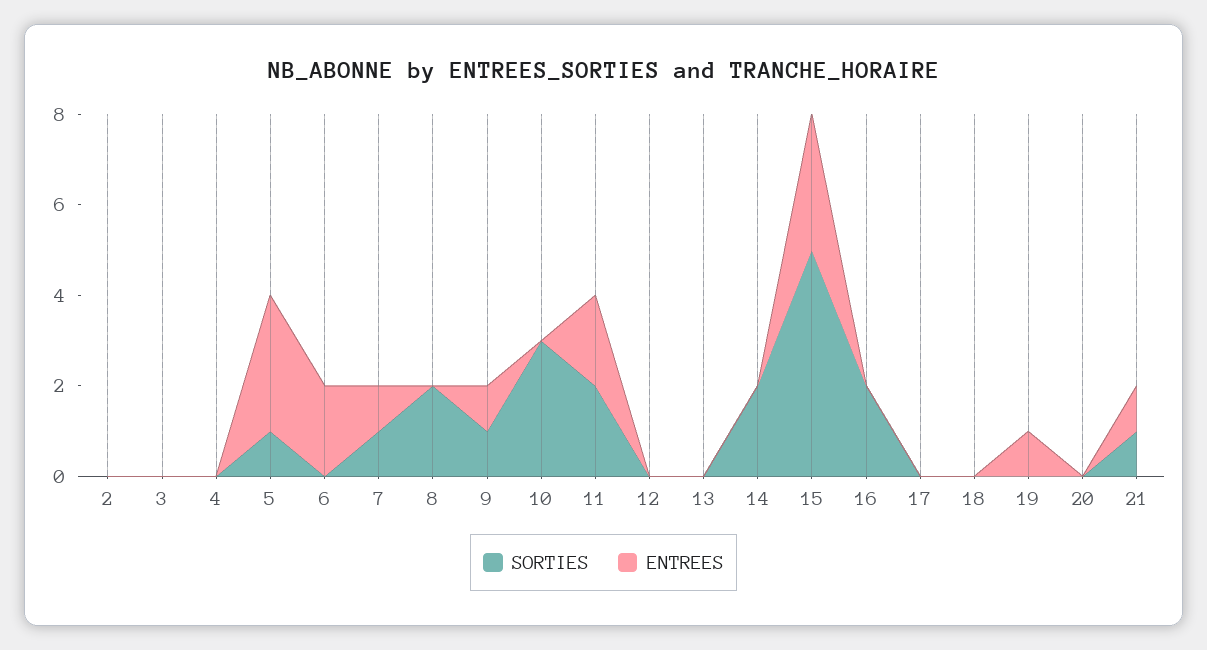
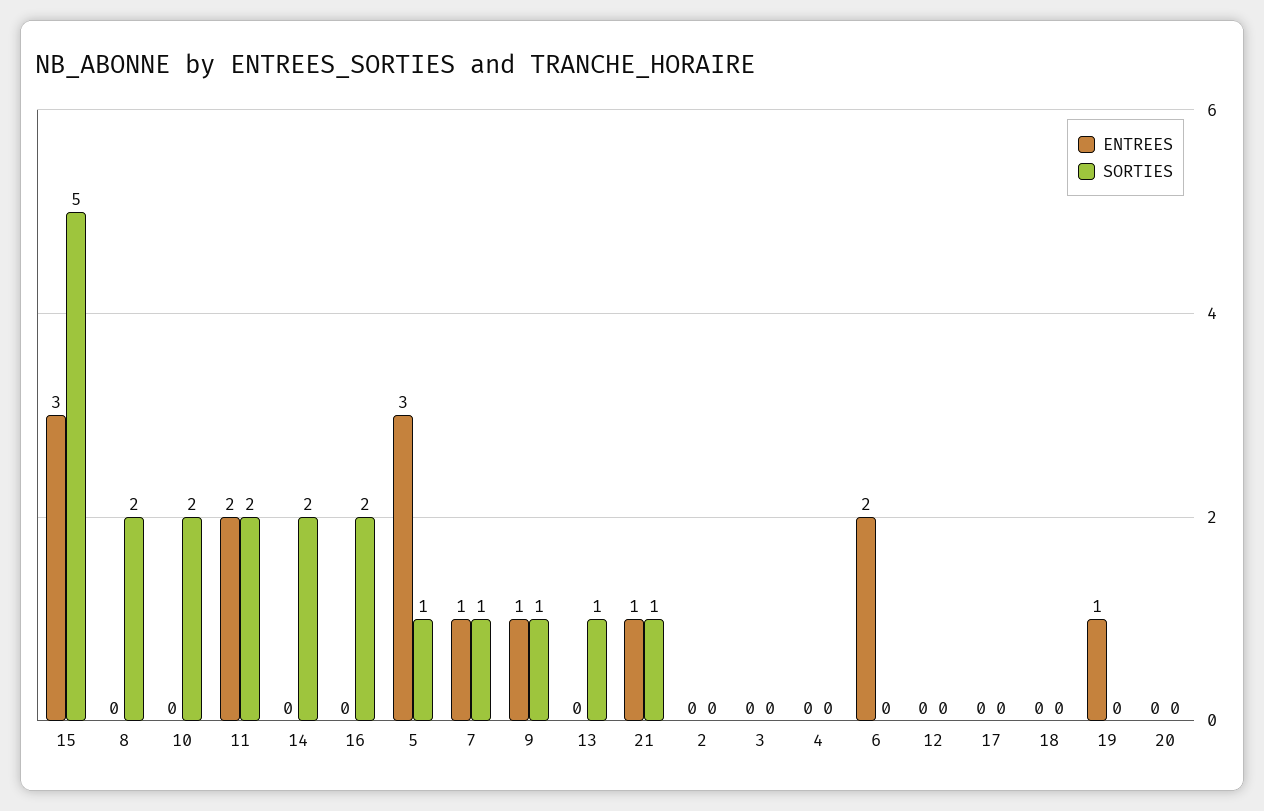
SORTIES, 10: 3 -> 2
SORTIES, 13: 0 -> 1

